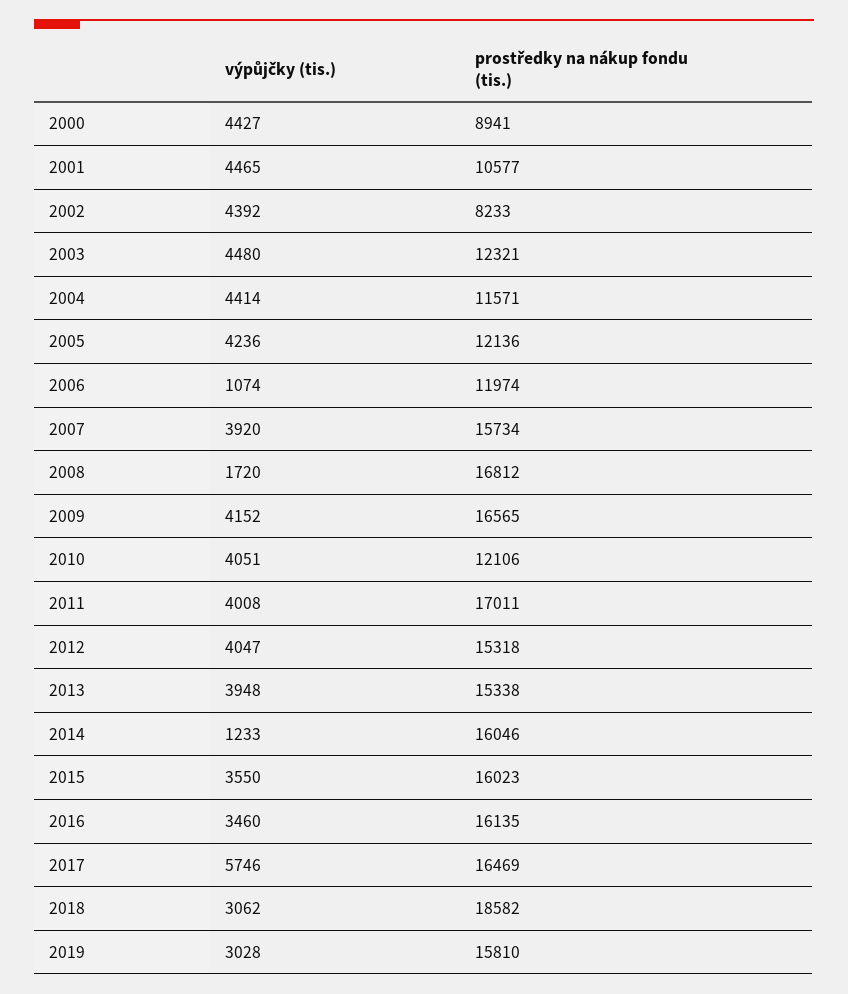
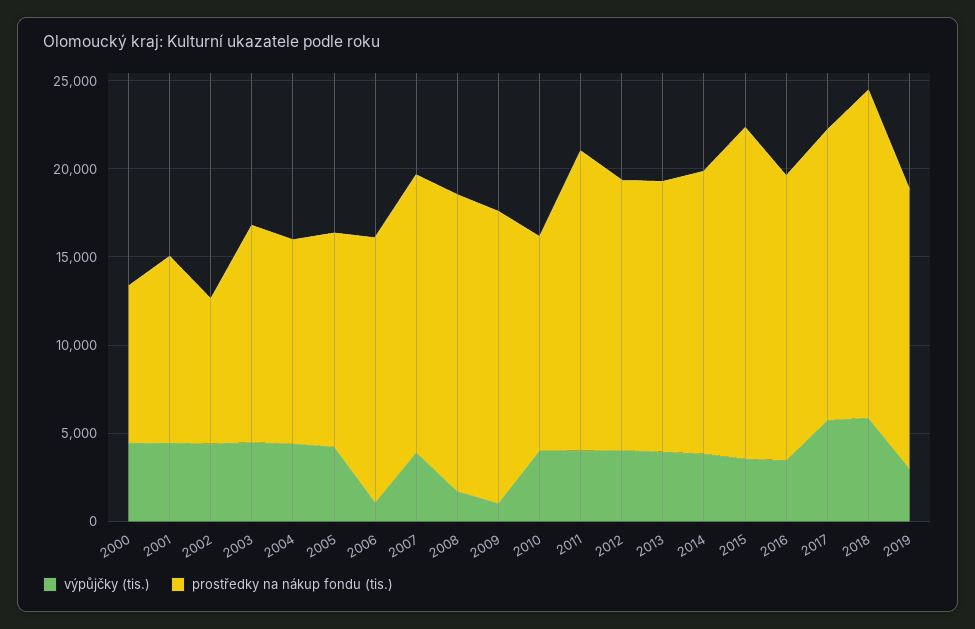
prostředky na nákup fondu (tis.), 2006: 11974 -> 15000
výpůjčky (tis.), 2009: 4152 -> 1000
výpůjčky (tis.), 2014: 1233 -> 4000
prostředky na nákup fondu (tis.), 2015: 16023 -> 19000
výpůjčky (tis.), 2018: 3062 -> 6000

